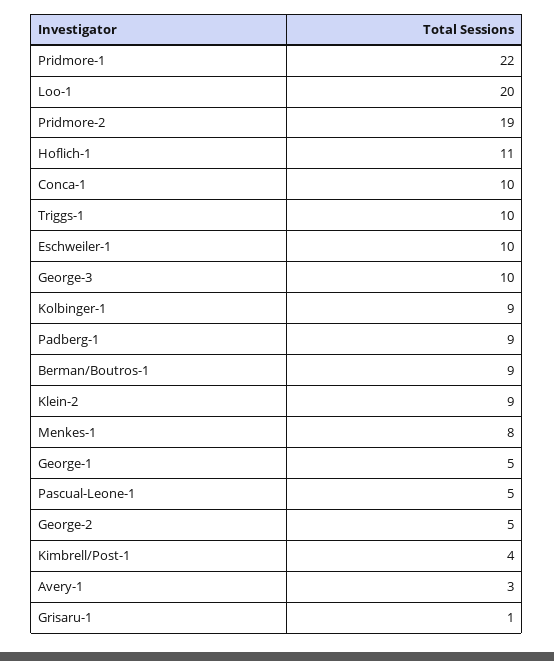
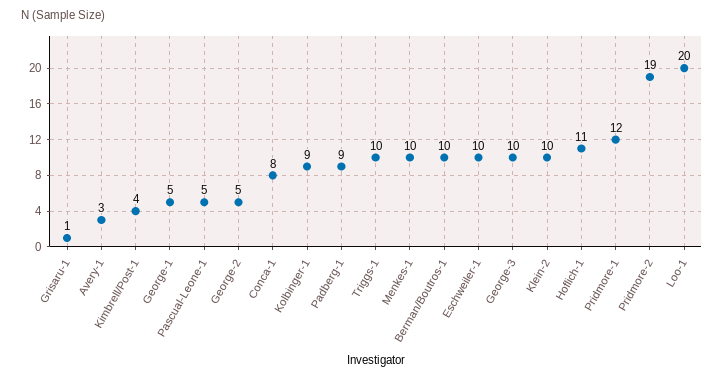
Pridmore-1: 22 -> 12
Conca-1: 10 -> 8
Berman/Boutros-1: 9 -> 10
Klein-2: 9 -> 10
Menkes-1: 8 -> 10

